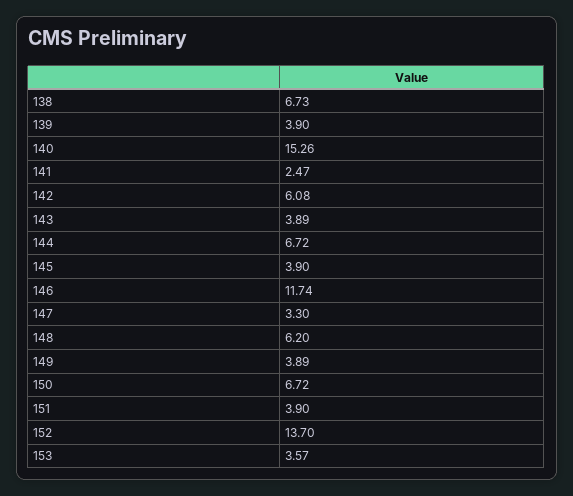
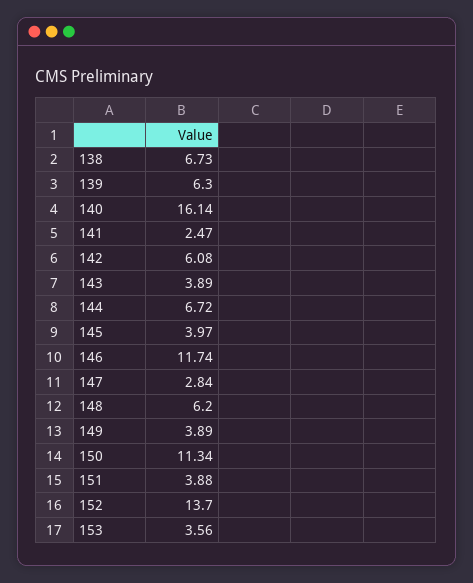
139: 3.9 -> 6.3
140: 15.26 -> 16.14
145: 3.9 -> 3.97
147: 3.3 -> 2.84
150: 6.72 -> 11.34
151: 3.9 -> 3.88
153: 3.57 -> 3.56

